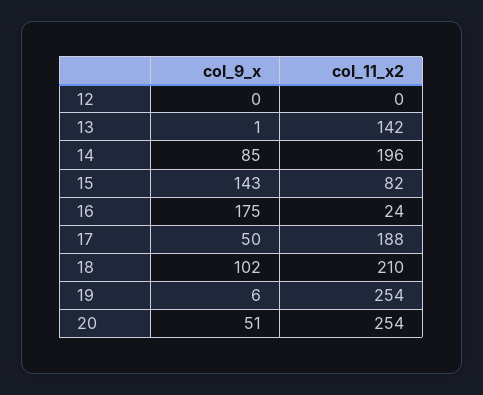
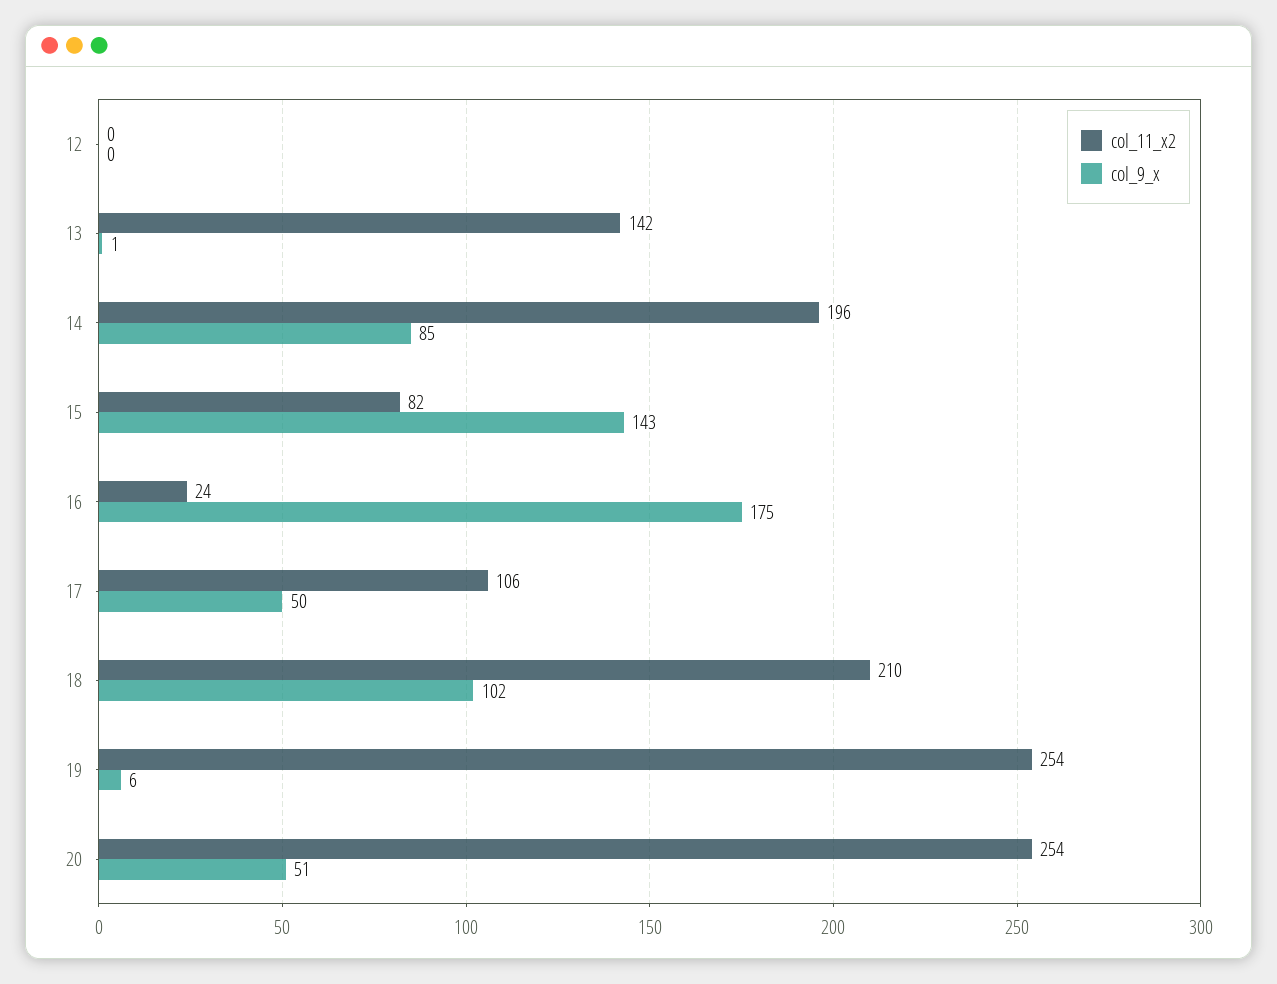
col_11_x2, 17: 188 -> 106

